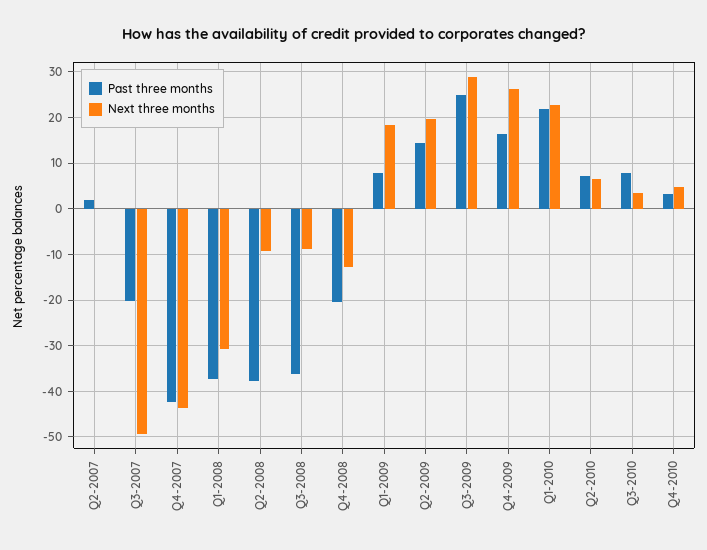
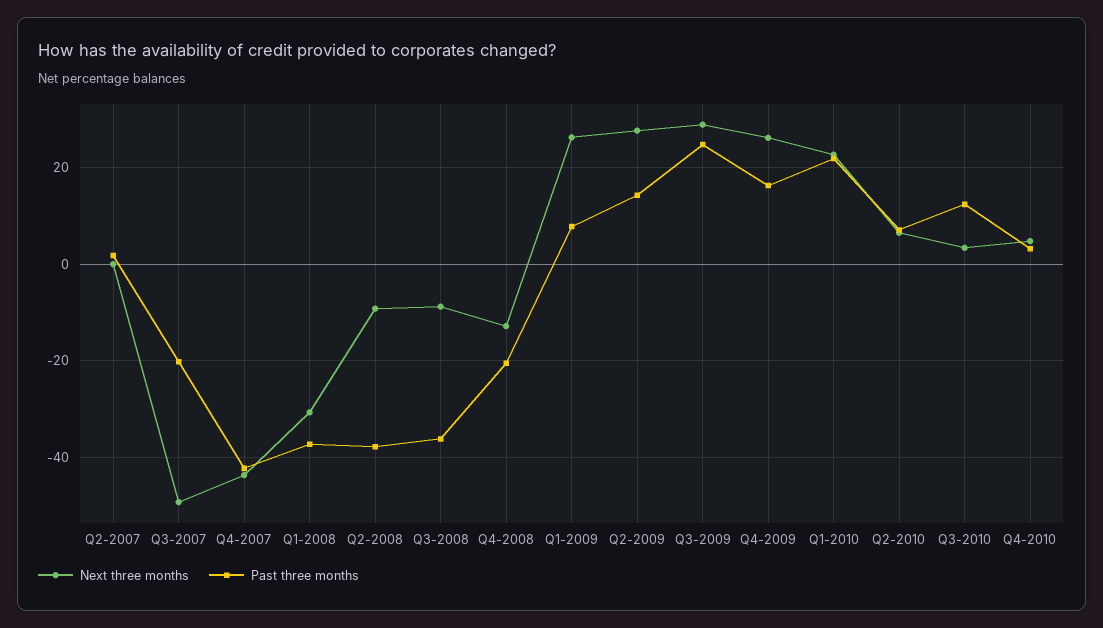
Next three months, Q1-2009: 18 -> 26
Next three months, Q2-2009: 20 -> 28
Past three months, Q3-2010: 8 -> 12

